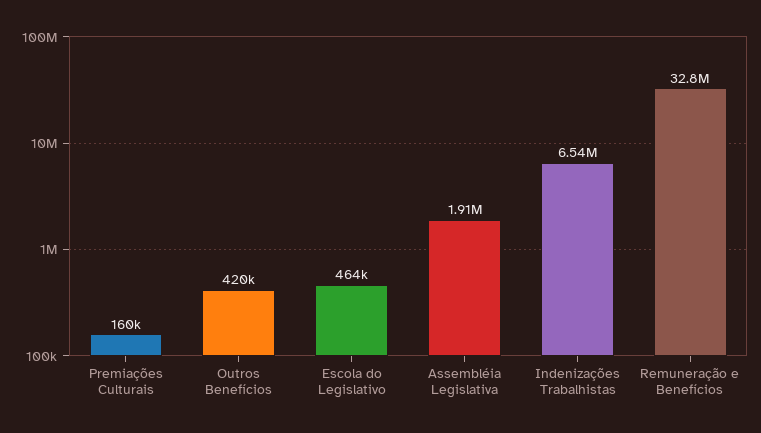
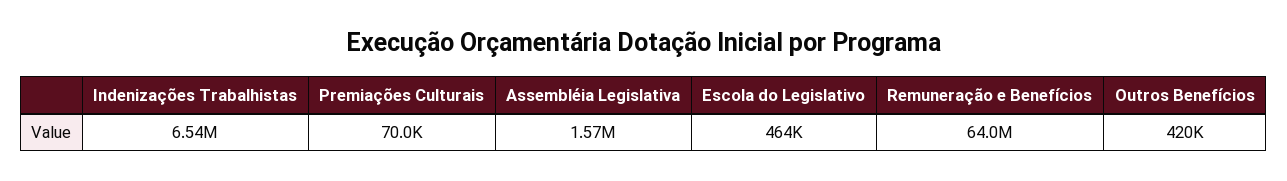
Premiações Culturais: 160000 -> 70000
Assembléia Legislativa: 1910000 -> 1570000
Remuneração e Benefícios: 32800000 -> 64000000

